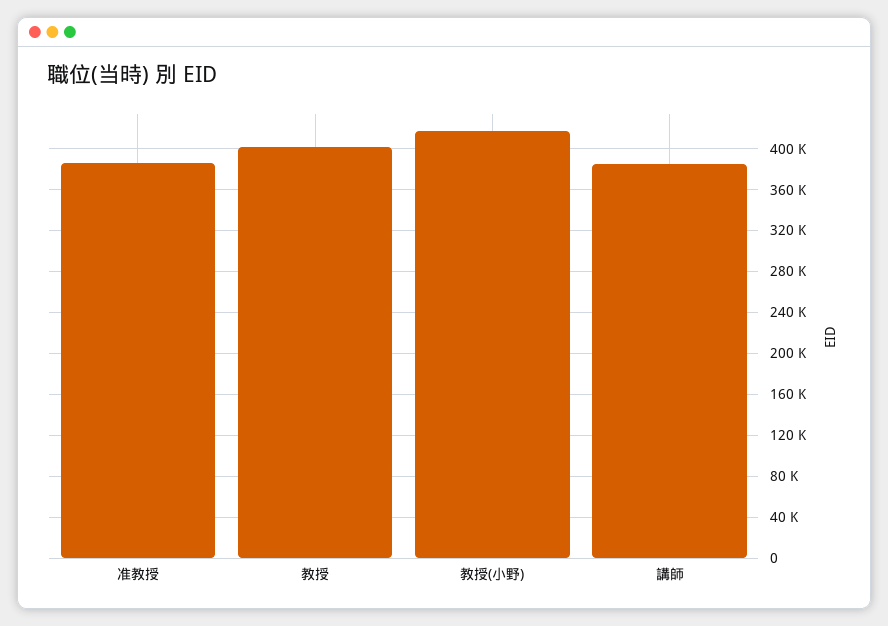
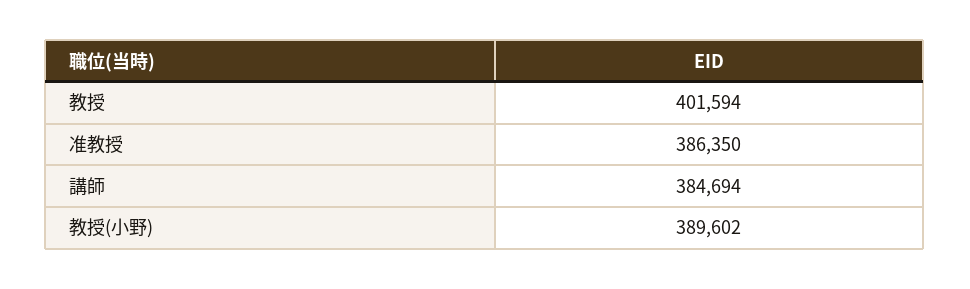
教授(小野): 420000 -> 389602

